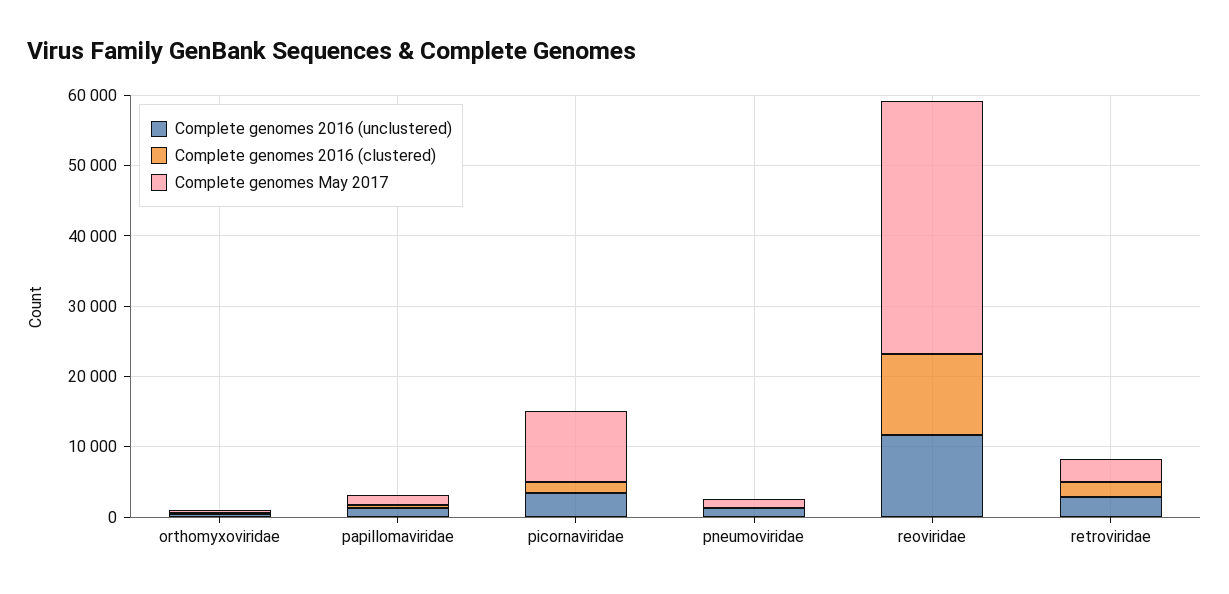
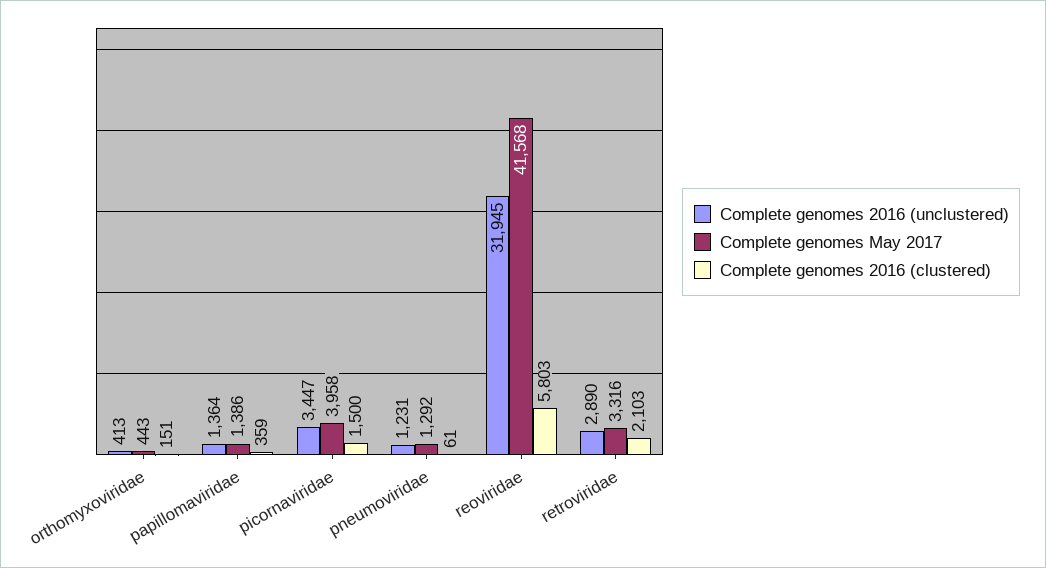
Complete genomes May 2017, picornaviridae: 10000 -> 3958
Complete genomes 2016 (unclustered), reoviridae: 12000 -> 31945
Complete genomes 2016 (clustered), reoviridae: 12000 -> 5803
Complete genomes May 2017, reoviridae: 36000 -> 41568

